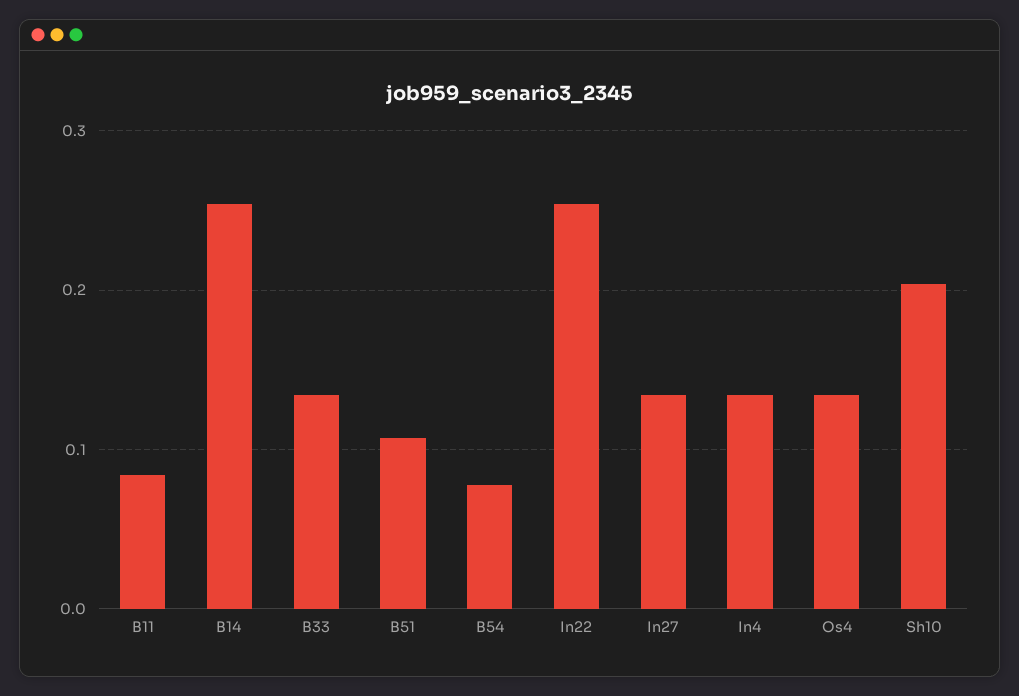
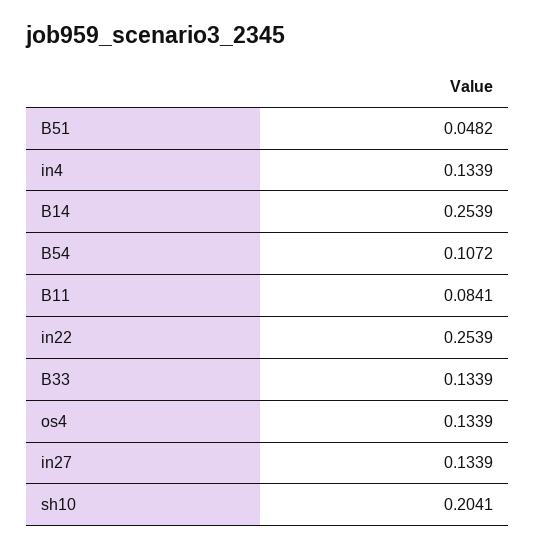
B51: 0.11 -> 0.0482
B54: 0.08 -> 0.1072

